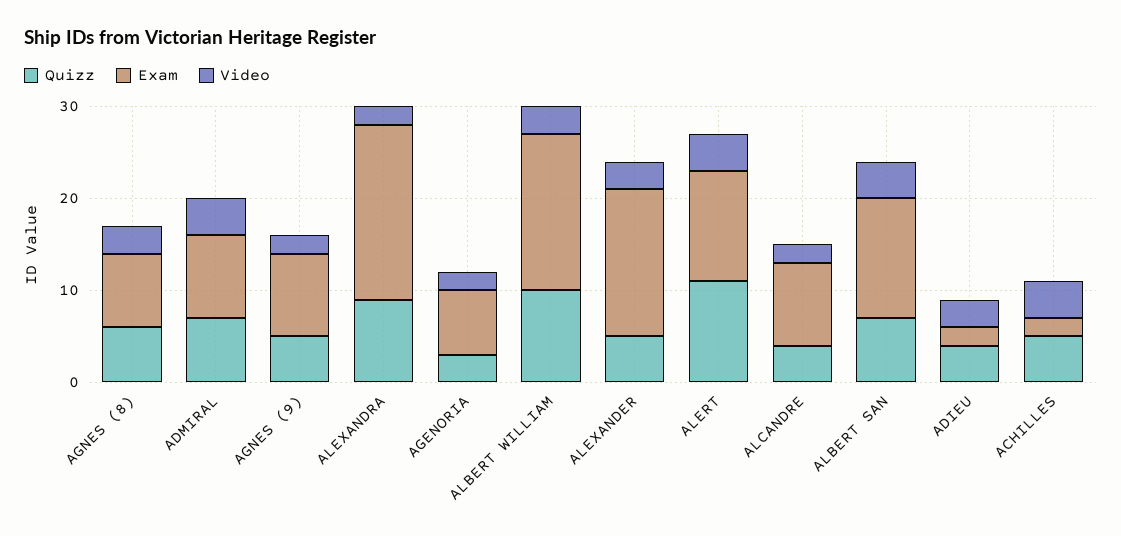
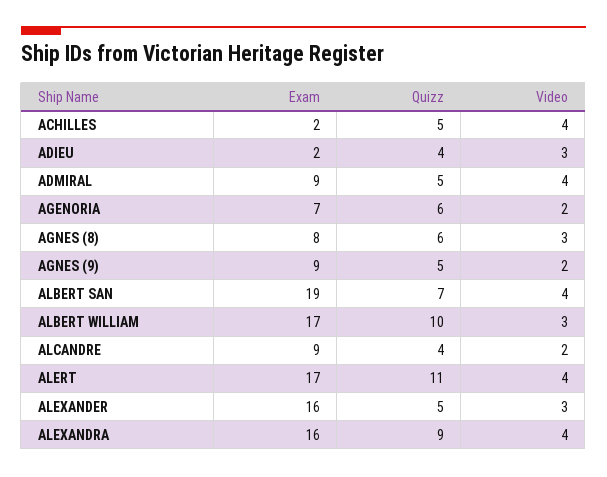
Quizz, ADMIRAL: 7 -> 5
Exam, ALEXANDRA: 19 -> 16
Video, ALEXANDRA: 2 -> 4
Quizz, AGENORIA: 3 -> 6
Exam, ALERT: 12 -> 17
Exam, ALBERT SAN: 13 -> 19

